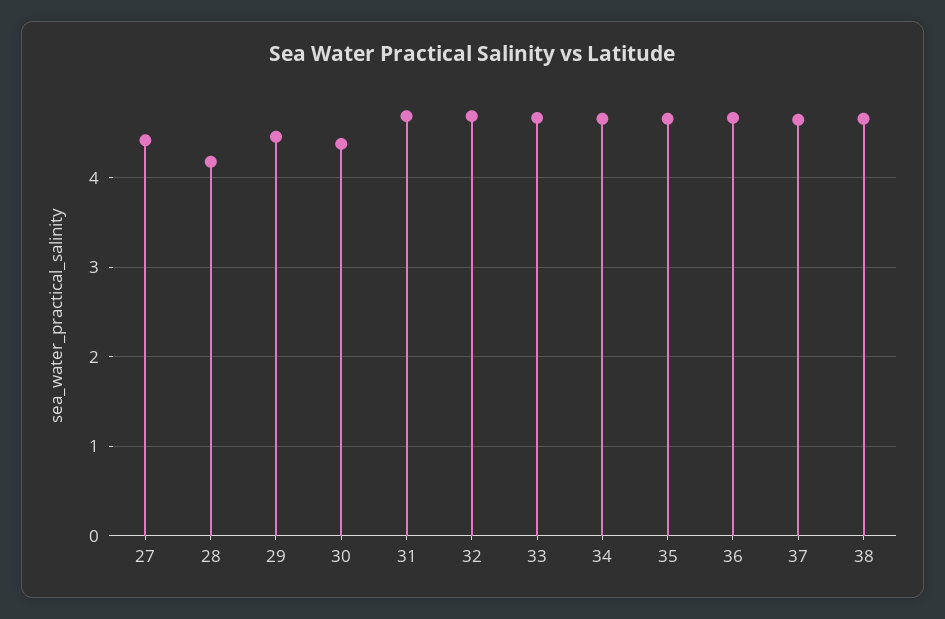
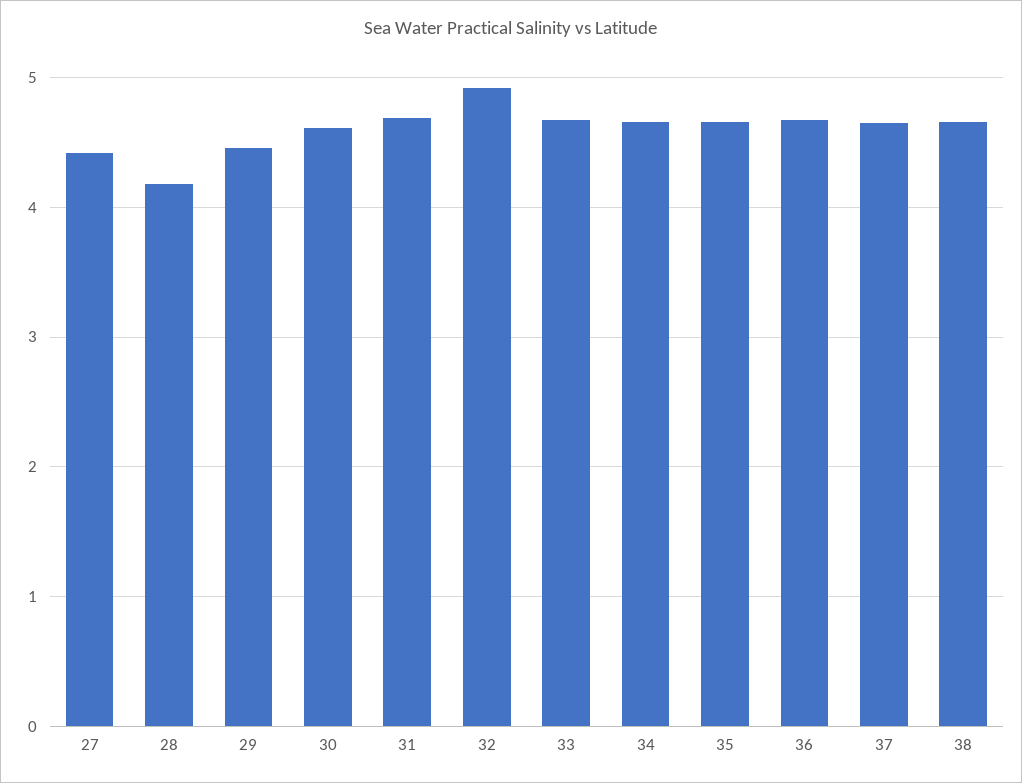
30: 4.4 -> 4.6
32: 4.7 -> 4.9

